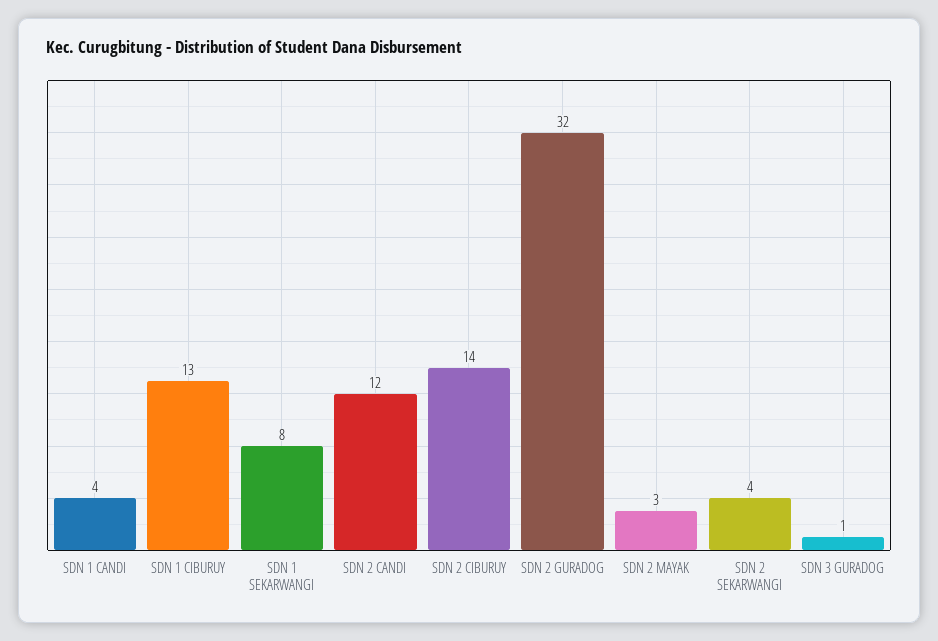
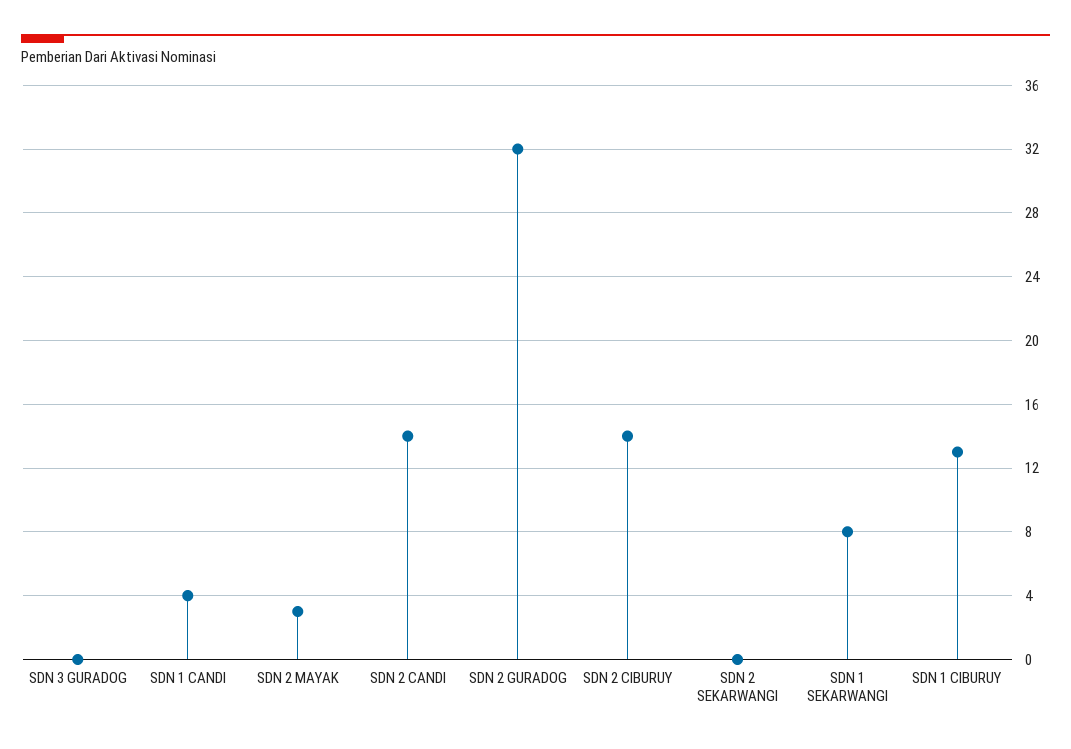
SDN 2 CANDI: 12 -> 14
SDN 2 SEKARWANGI: 4 -> 0
SDN 3 GURADOG: 1 -> 0

